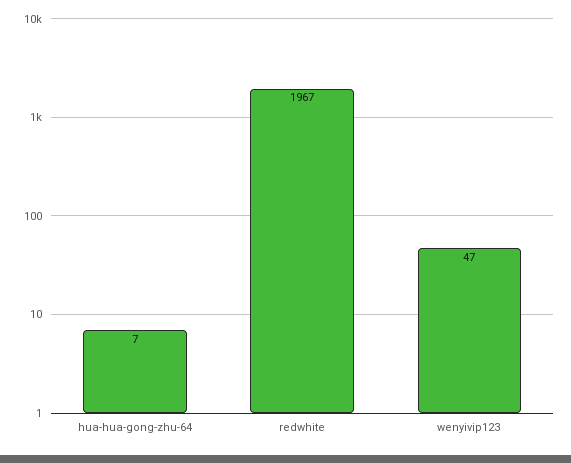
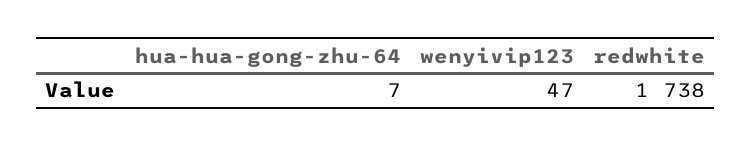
redwhite: 1967 -> 1738

